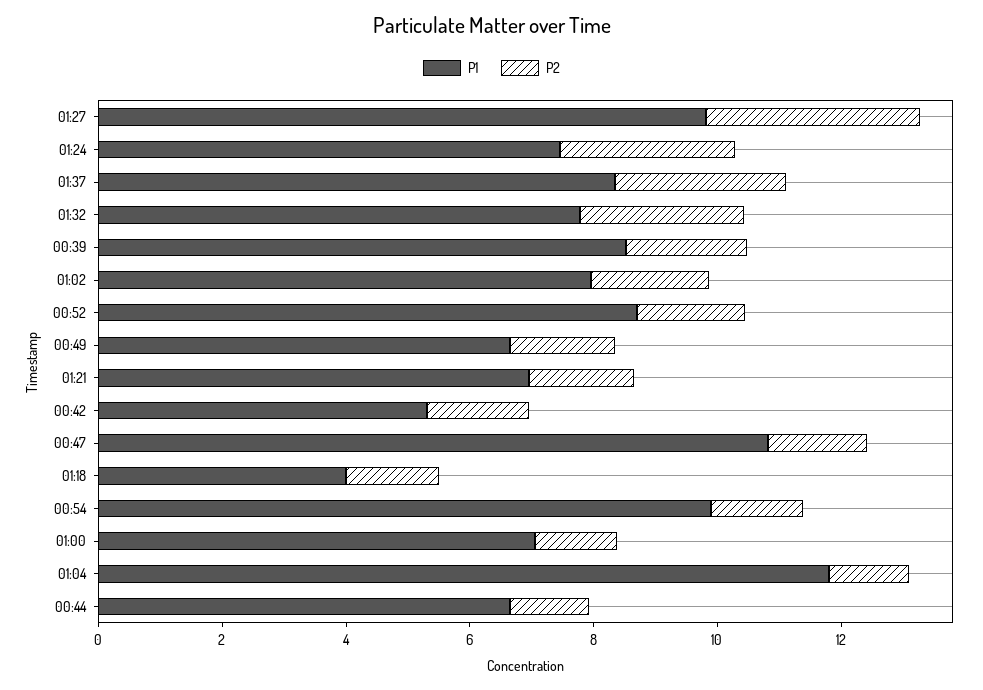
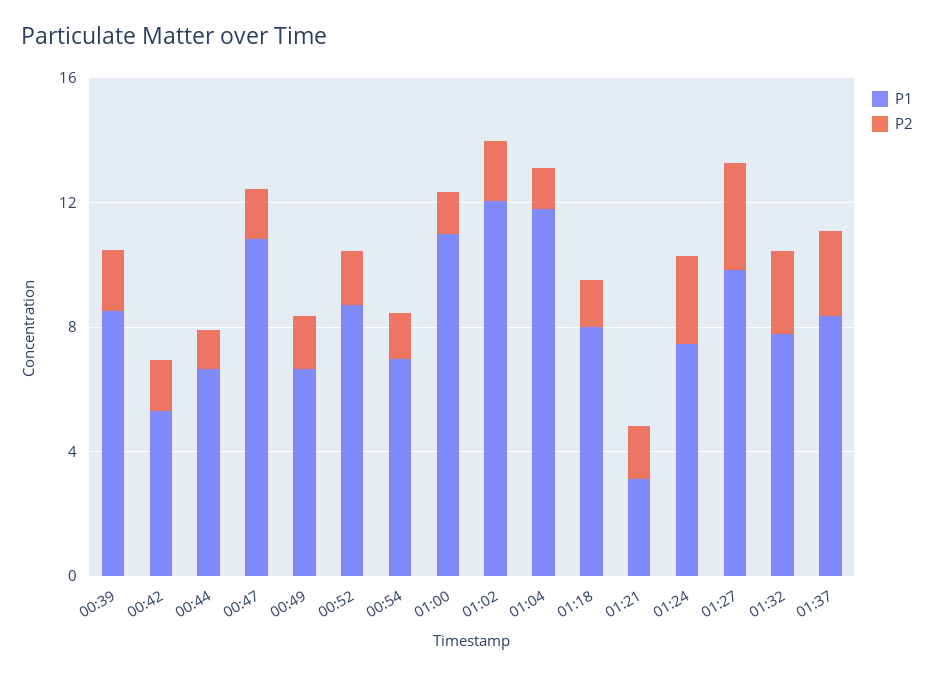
P1, 01:02: 8 -> 12
P1, 01:21: 7 -> 3
P1, 01:18: 4 -> 8
P1, 00:54: 10 -> 7
P1, 01:00: 7 -> 11

